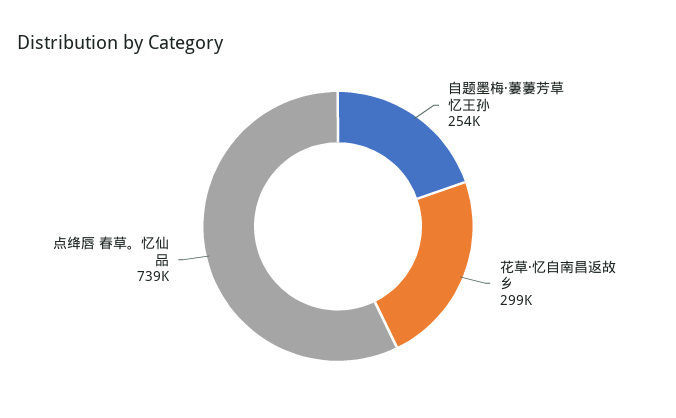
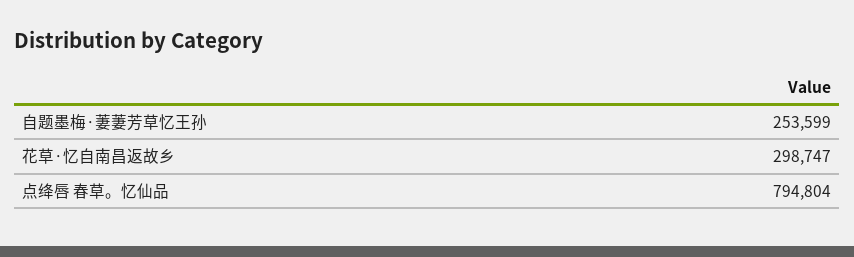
点绛唇 春草。忆仙品: 739000 -> 794804

